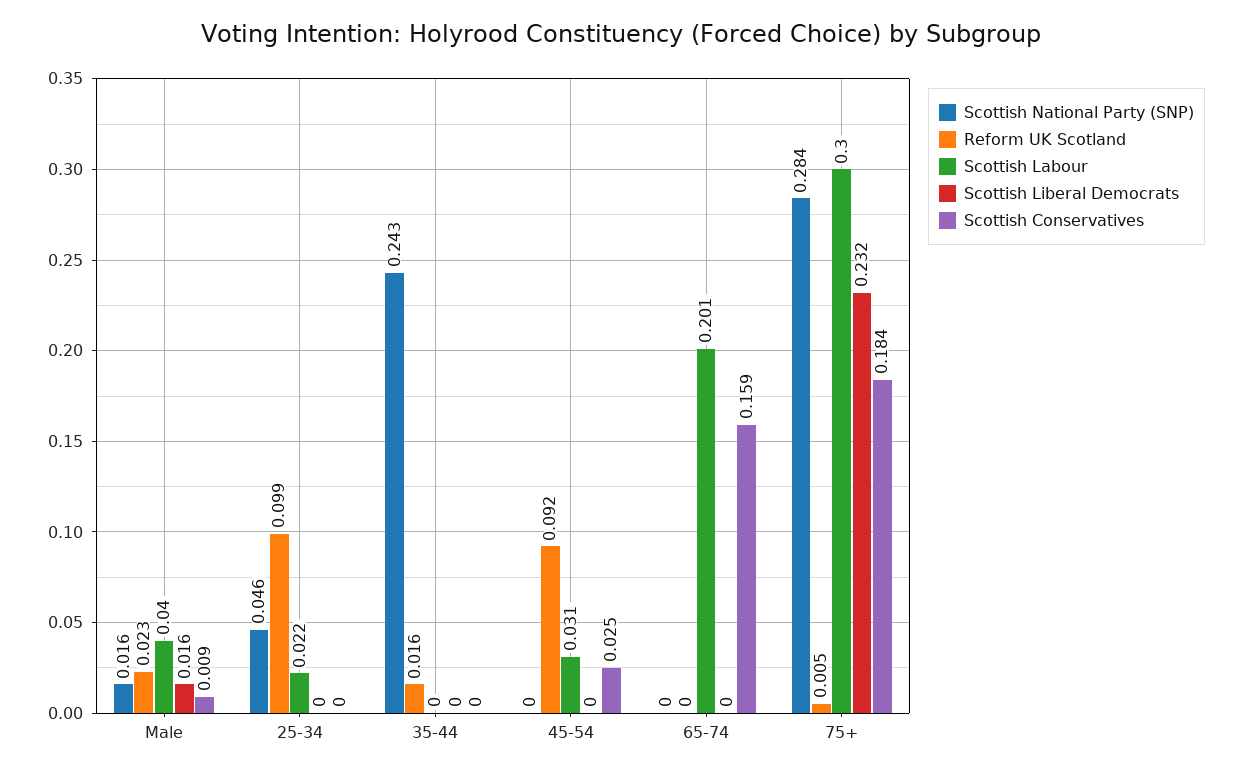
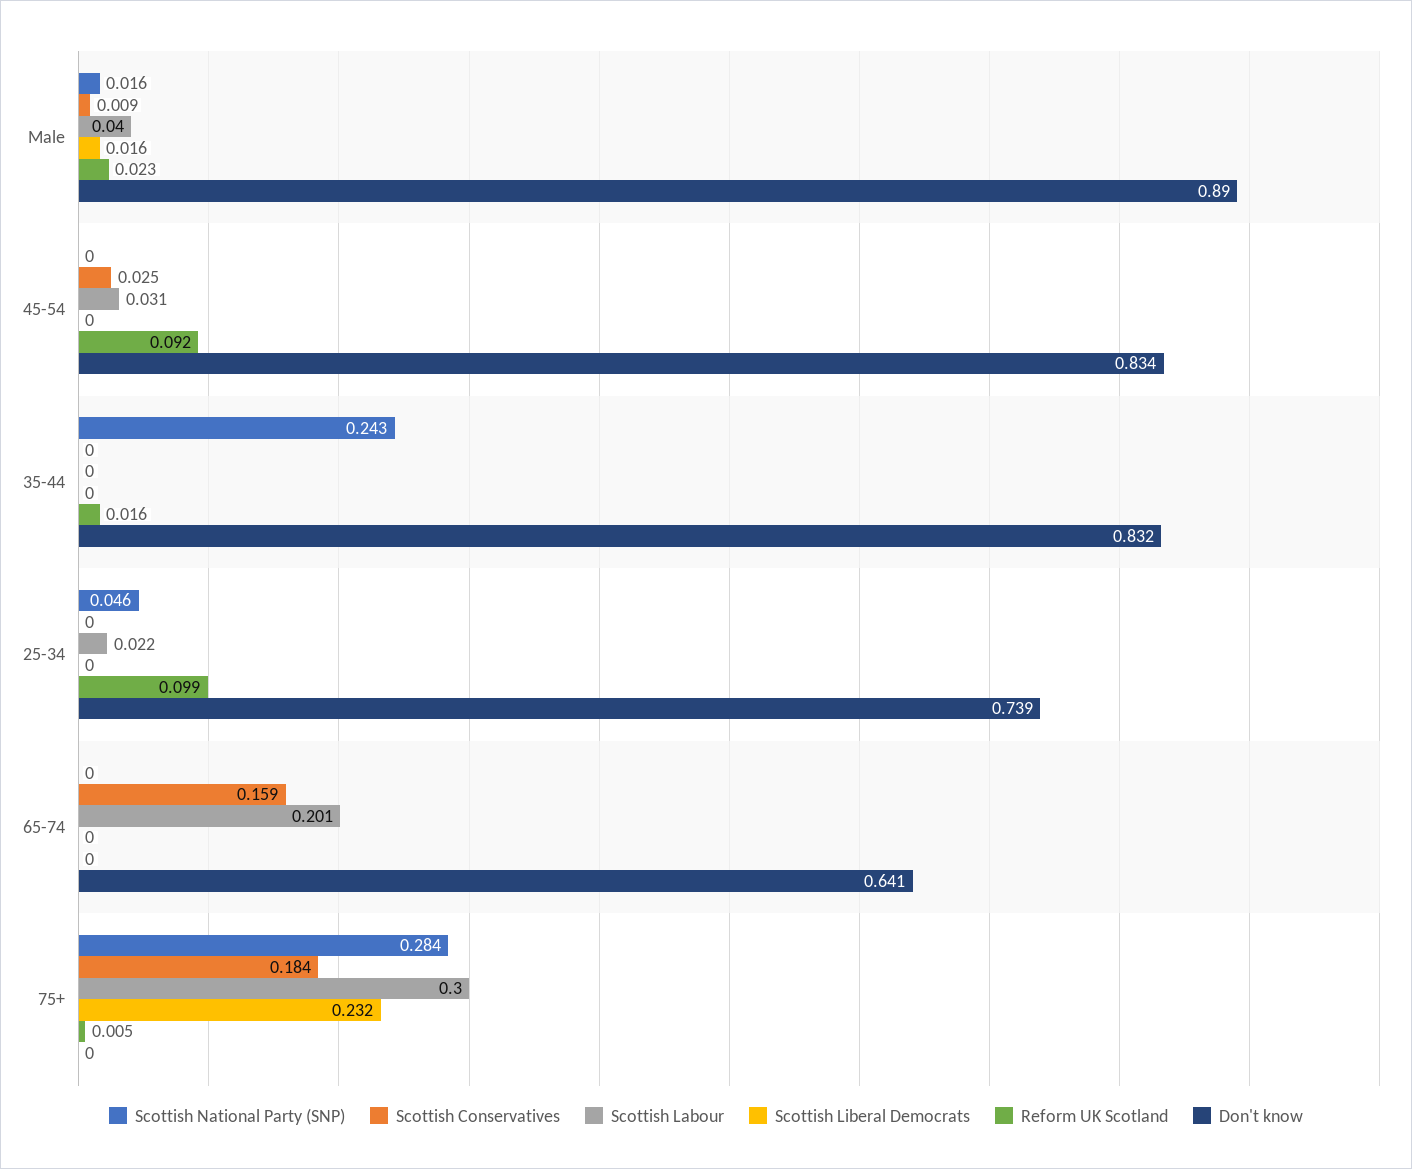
Don't know, Male: none -> 0.89
Don't know, 45-54: none -> 0.834
Don't know, 35-44: none -> 0.832
Don't know, 25-34: none -> 0.739
Don't know, 65-74: none -> 0.641
Don't know, 75+: none -> 0

